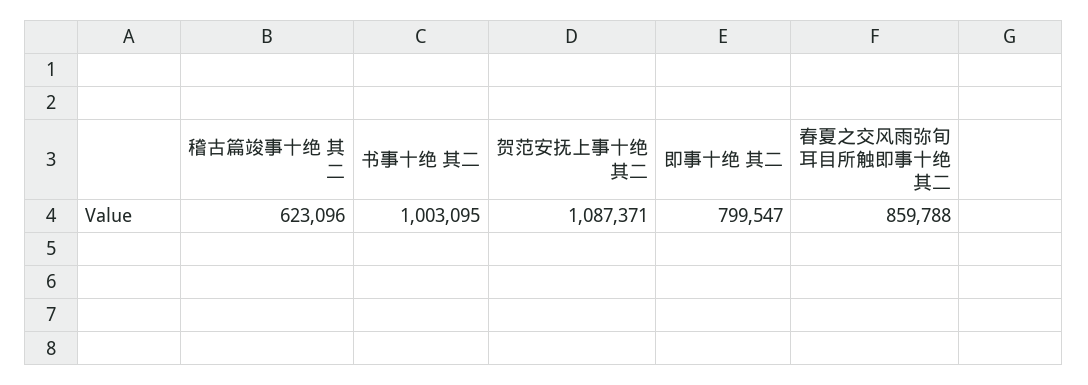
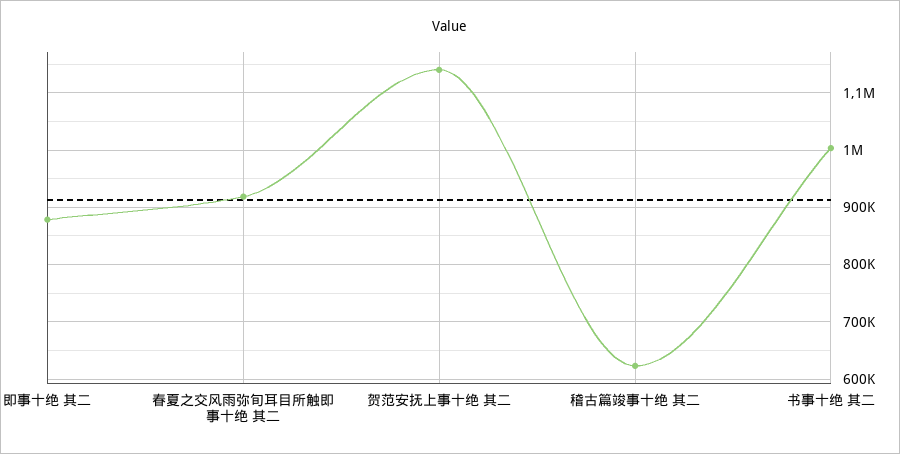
贺范安抚上事十绝 其二: 1087371 -> 1140000
即事十绝 其二: 799547 -> 880000
春夏之交风雨弥旬耳目所触即事十绝 其二: 859788 -> 920000

